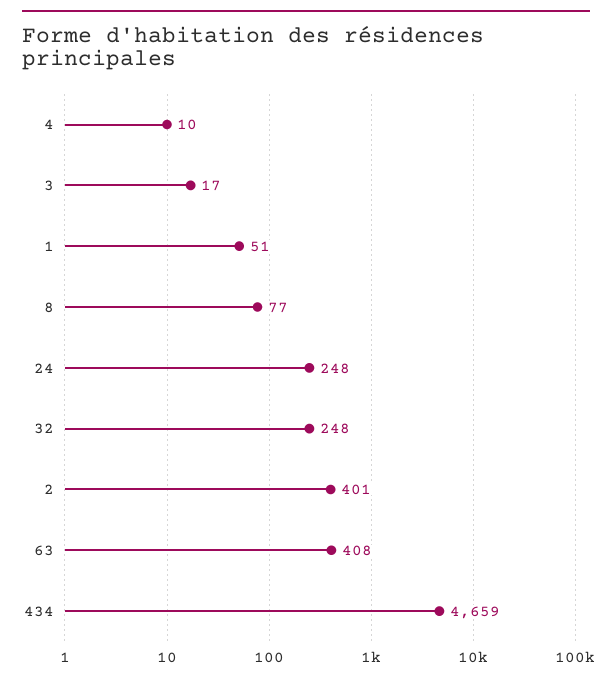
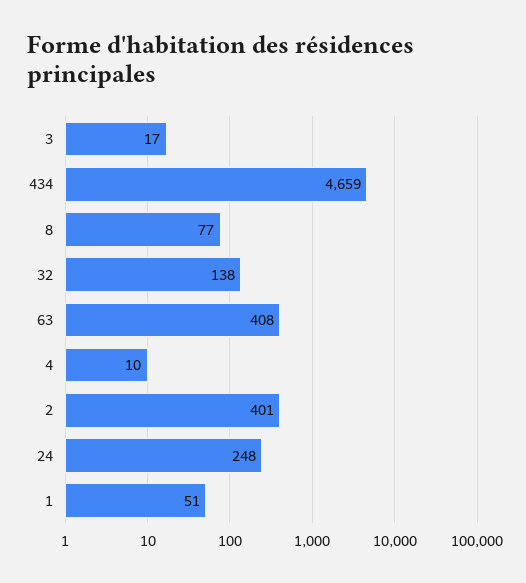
32: 248 -> 138

